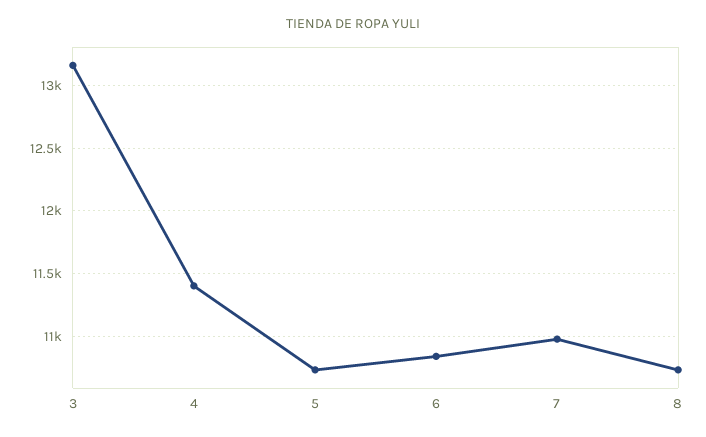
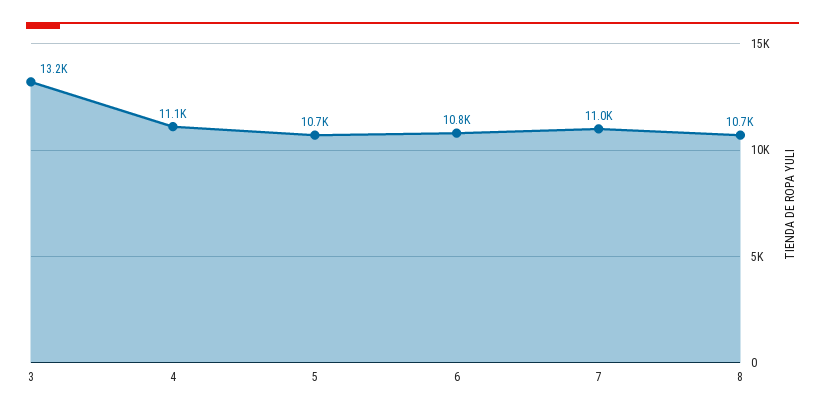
4: 11400 -> 11100

